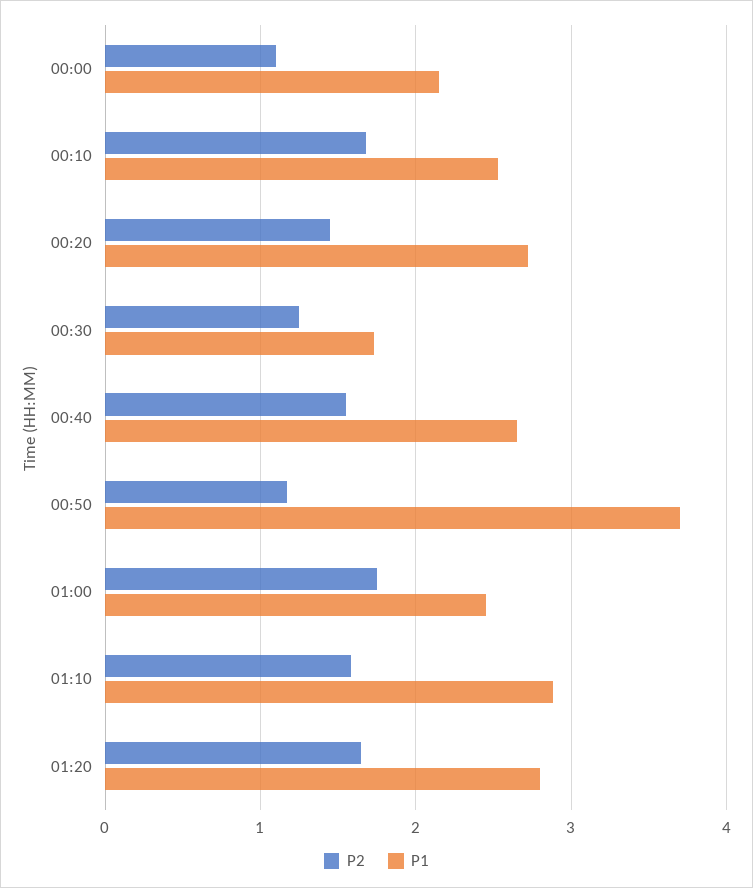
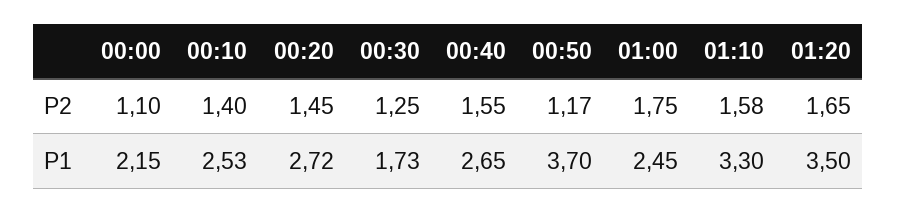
P2, 00:10: 1.7 -> 1.4
P1, 01:10: 2.9 -> 3.3
P1, 01:20: 2.8 -> 3.5

